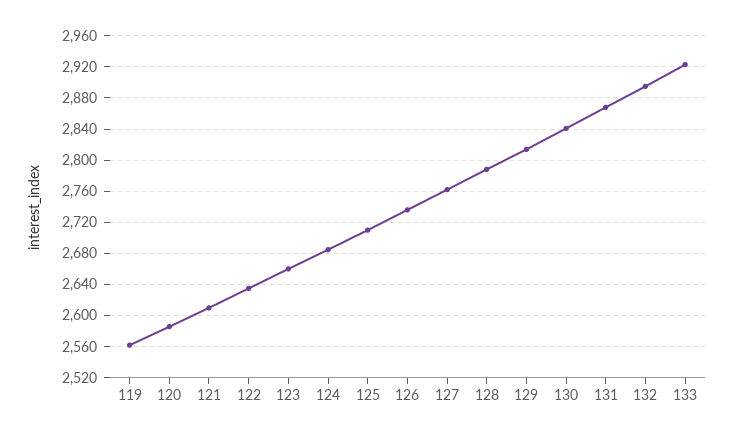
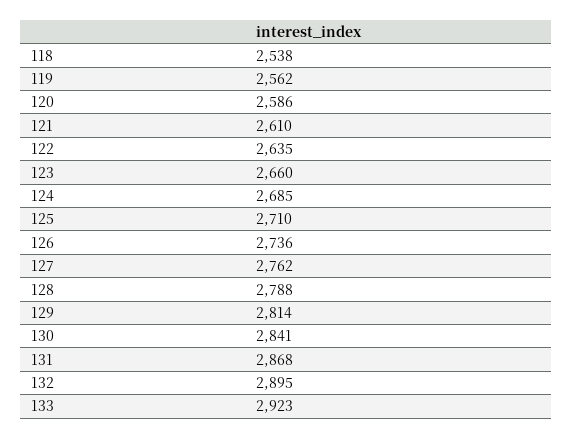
118: none -> 2538

